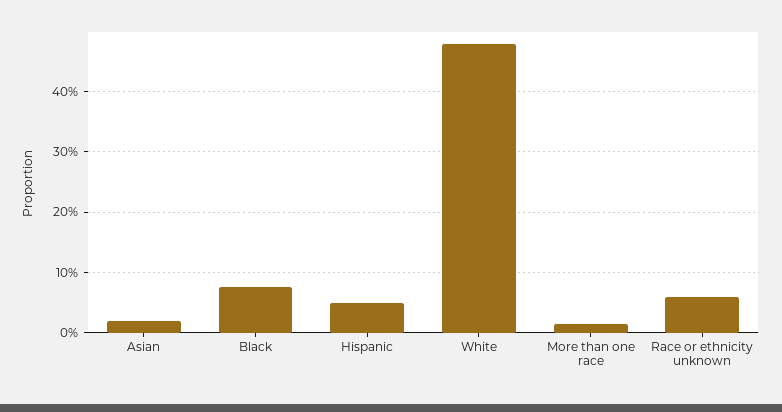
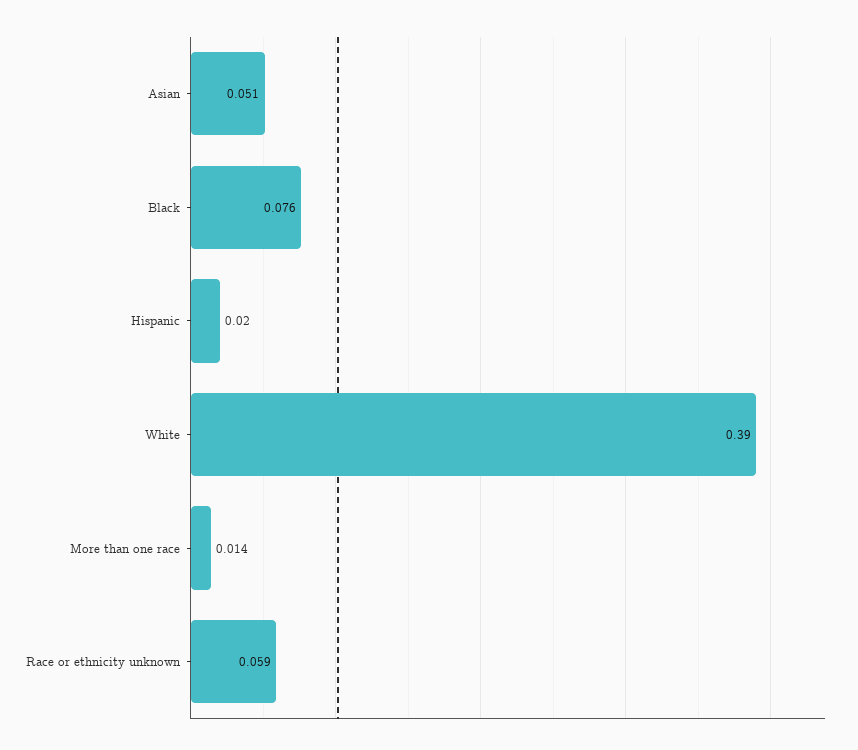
Asian: 0.02 -> 0.051
Hispanic: 0.05 -> 0.02
White: 0.48 -> 0.39

